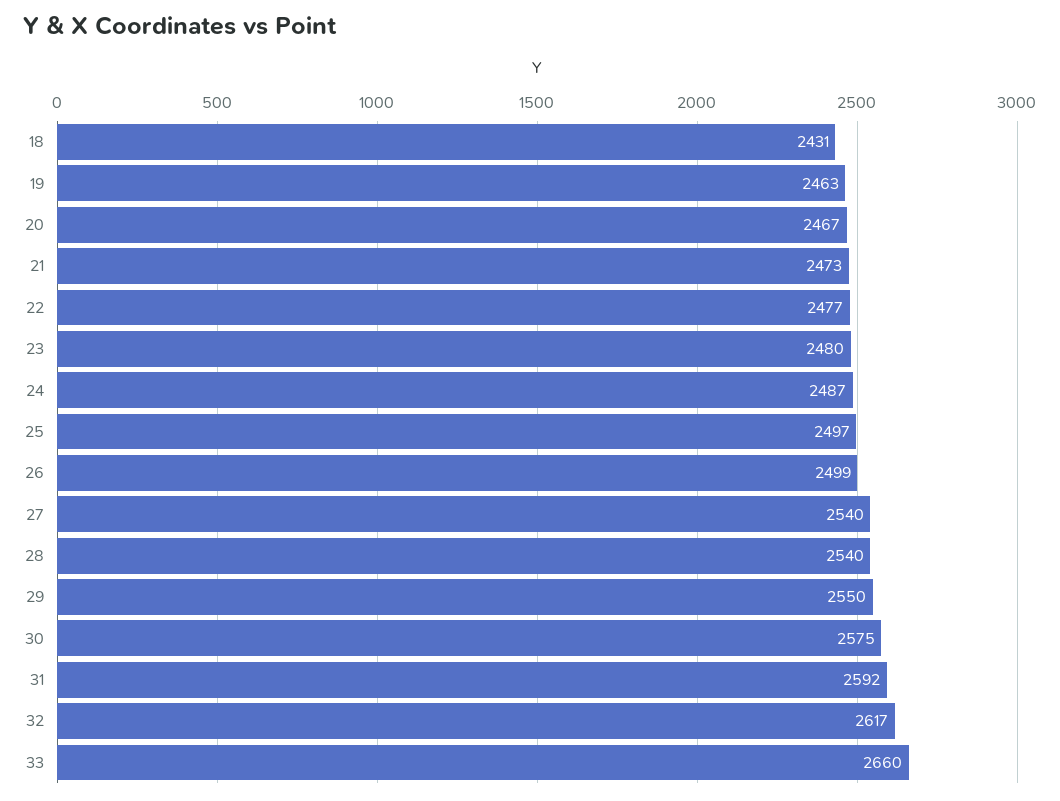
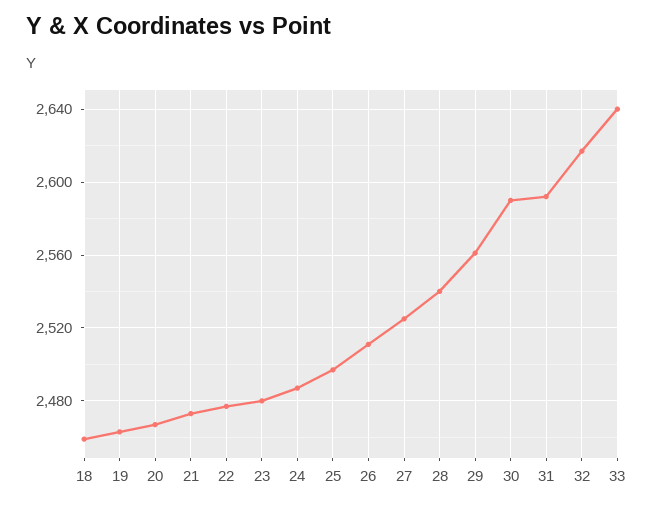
18: 2431 -> 2460
26: 2499 -> 2510
27: 2540 -> 2525
29: 2550 -> 2560
30: 2575 -> 2590
33: 2660 -> 2640

